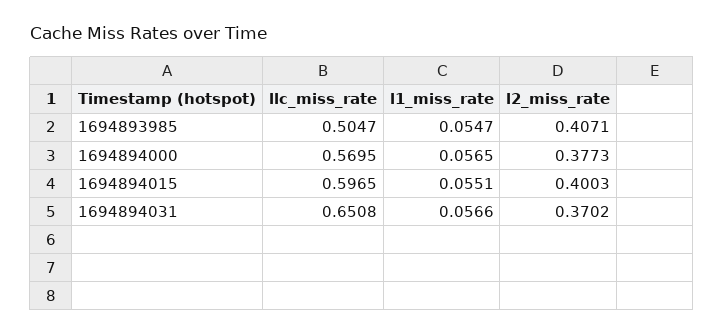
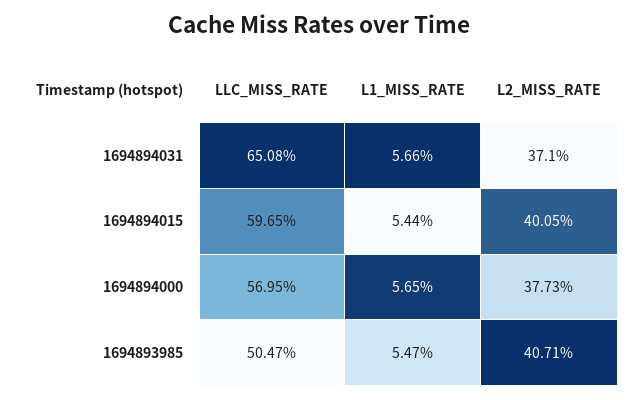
l1_miss_rate, 1694894015: 0.0551 -> 0.0544
l2_miss_rate, 1694894015: 0.4003 -> 0.4005
l2_miss_rate, 1694894031: 0.3702 -> 0.371

